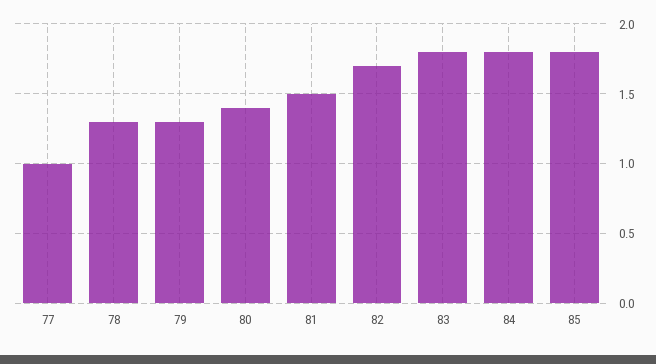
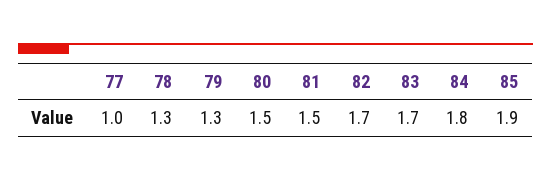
80: 1.4 -> 1.5
83: 1.8 -> 1.7
85: 1.8 -> 1.9

